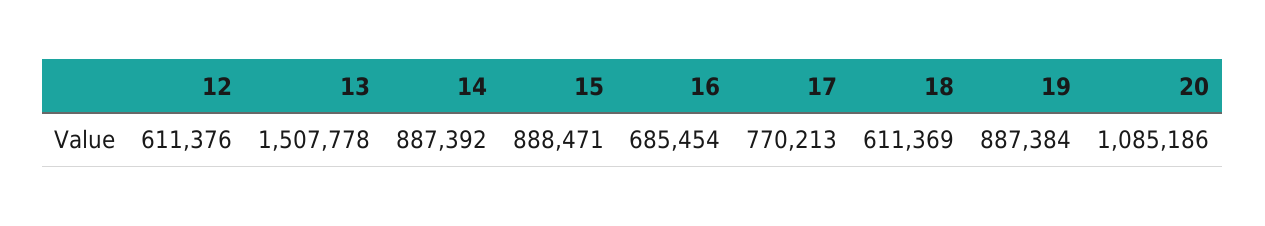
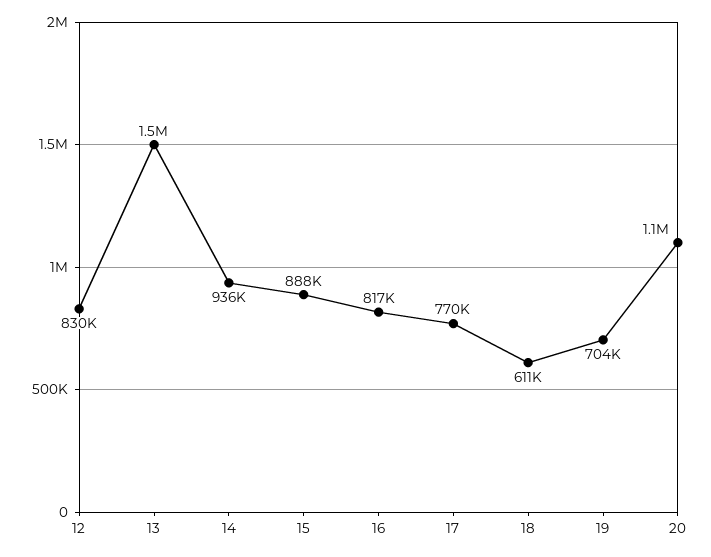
12: 611376 -> 830000
14: 887392 -> 936000
16: 685454 -> 817000
19: 887384 -> 704000

